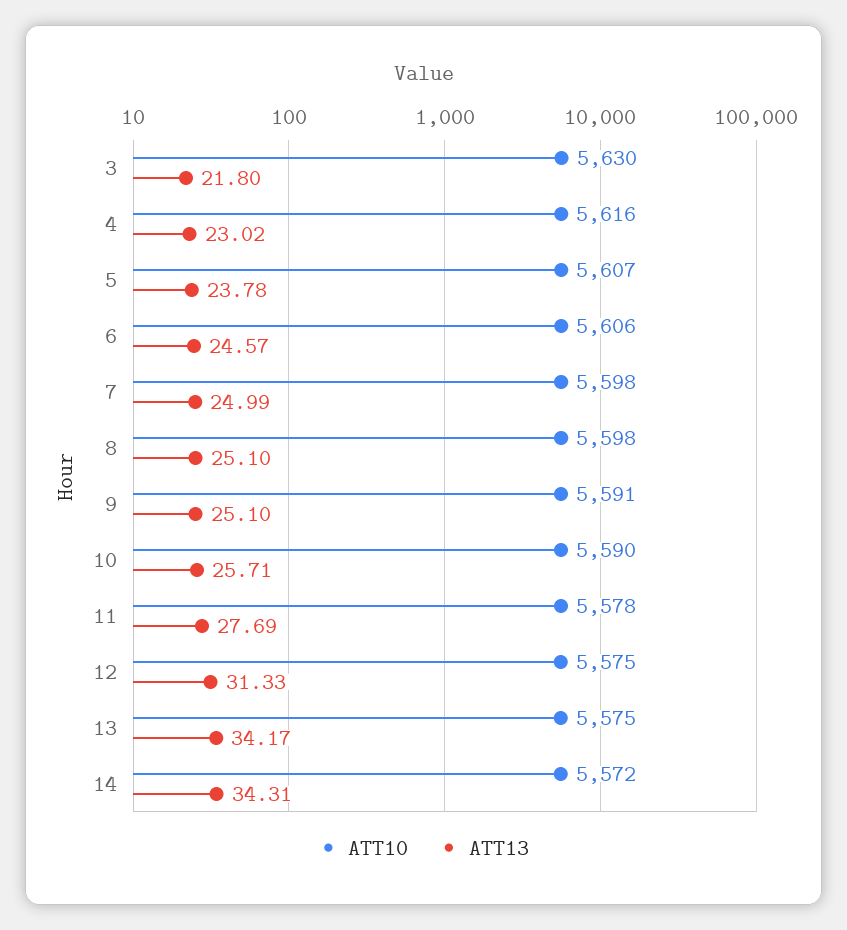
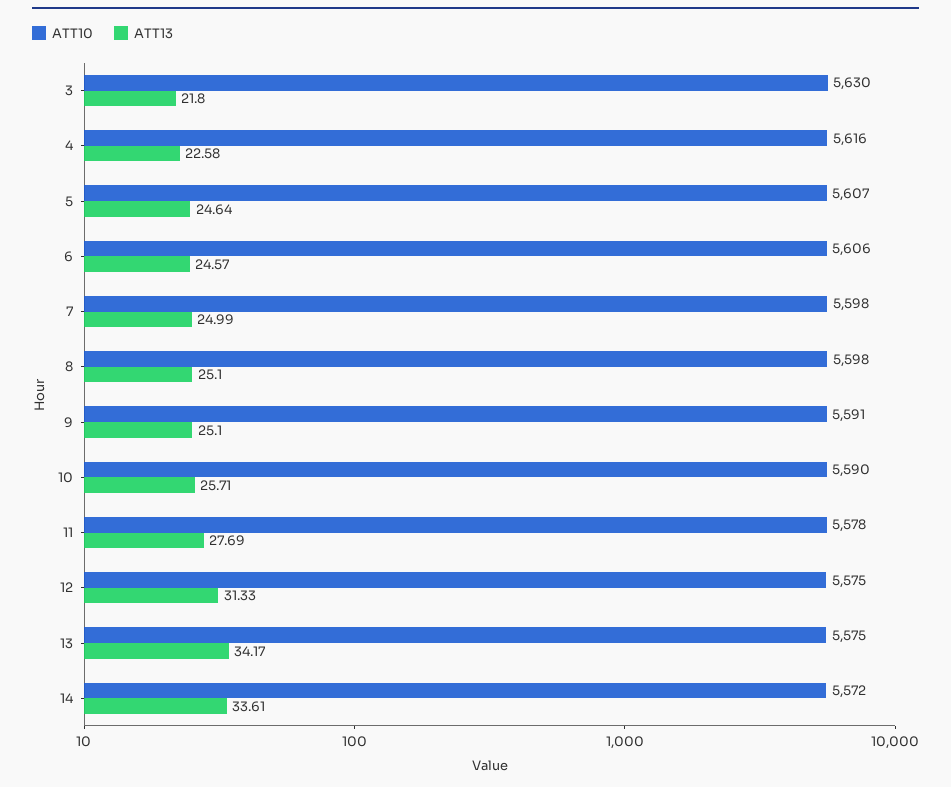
ATT13, 4: 23.02 -> 22.58
ATT13, 5: 23.78 -> 24.64
ATT13, 14: 34.31 -> 33.61

